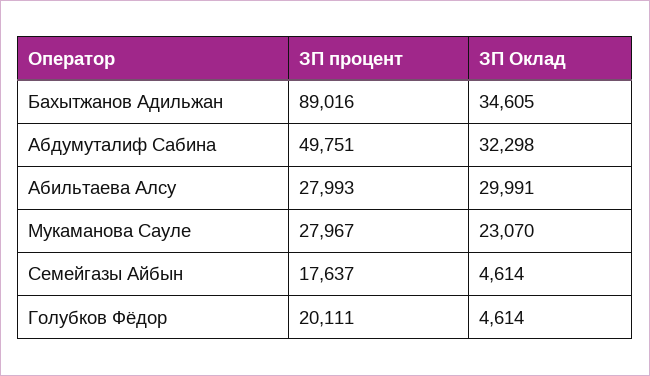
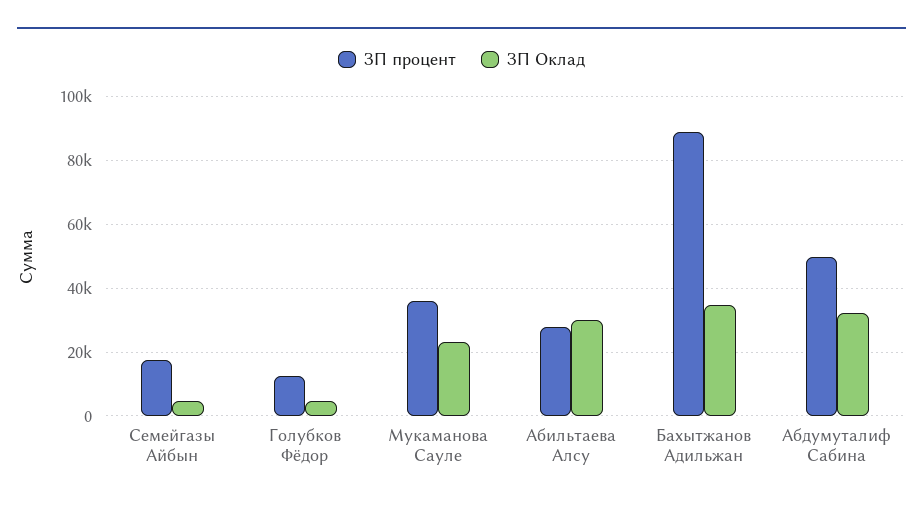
ЗП процент, Мукаманова Сауле: 27967 -> 36000
ЗП процент, Голубков Фёдор: 20111 -> 12000

